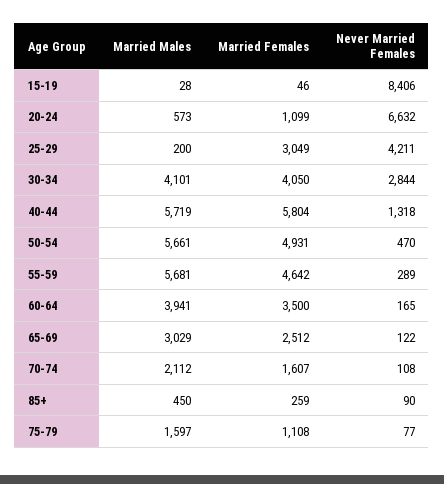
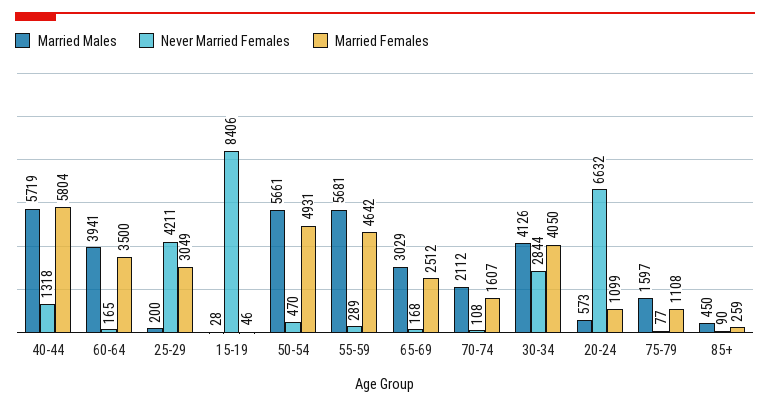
Married Males, 30-34: 4101 -> 4126
Never Married Females, 65-69: 122 -> 168

